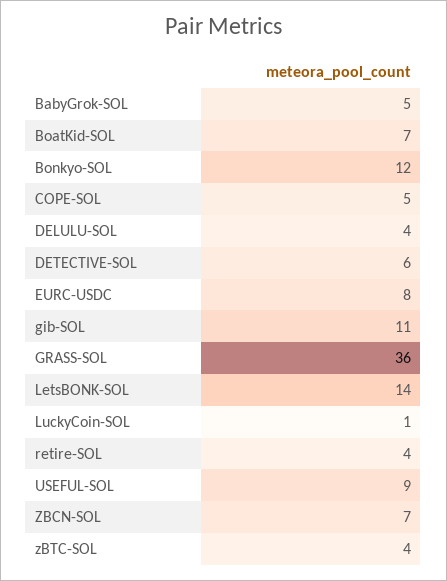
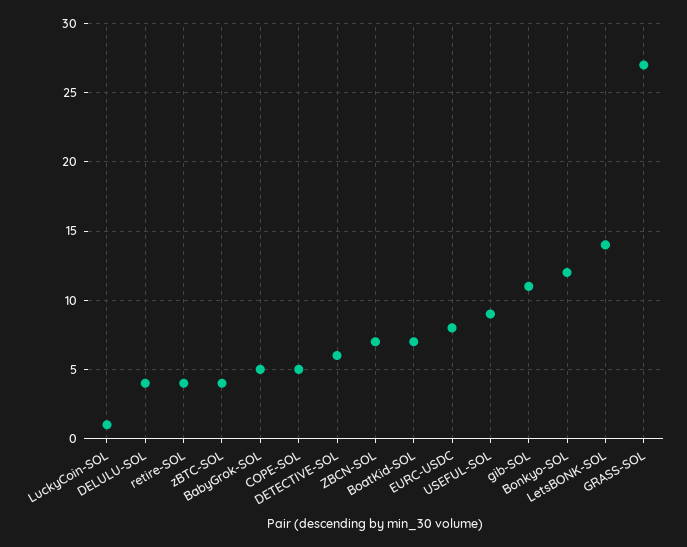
GRASS-SOL: 36 -> 27

